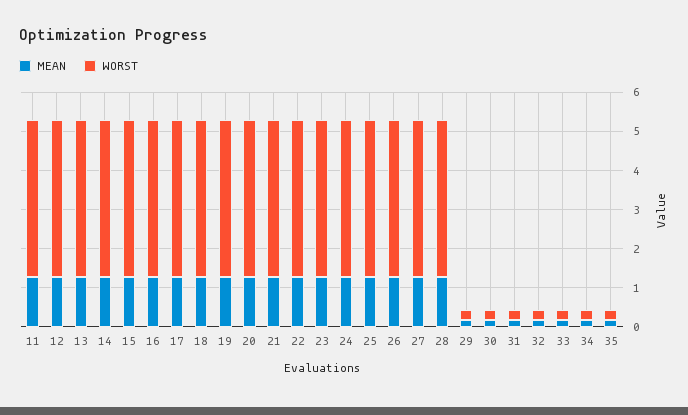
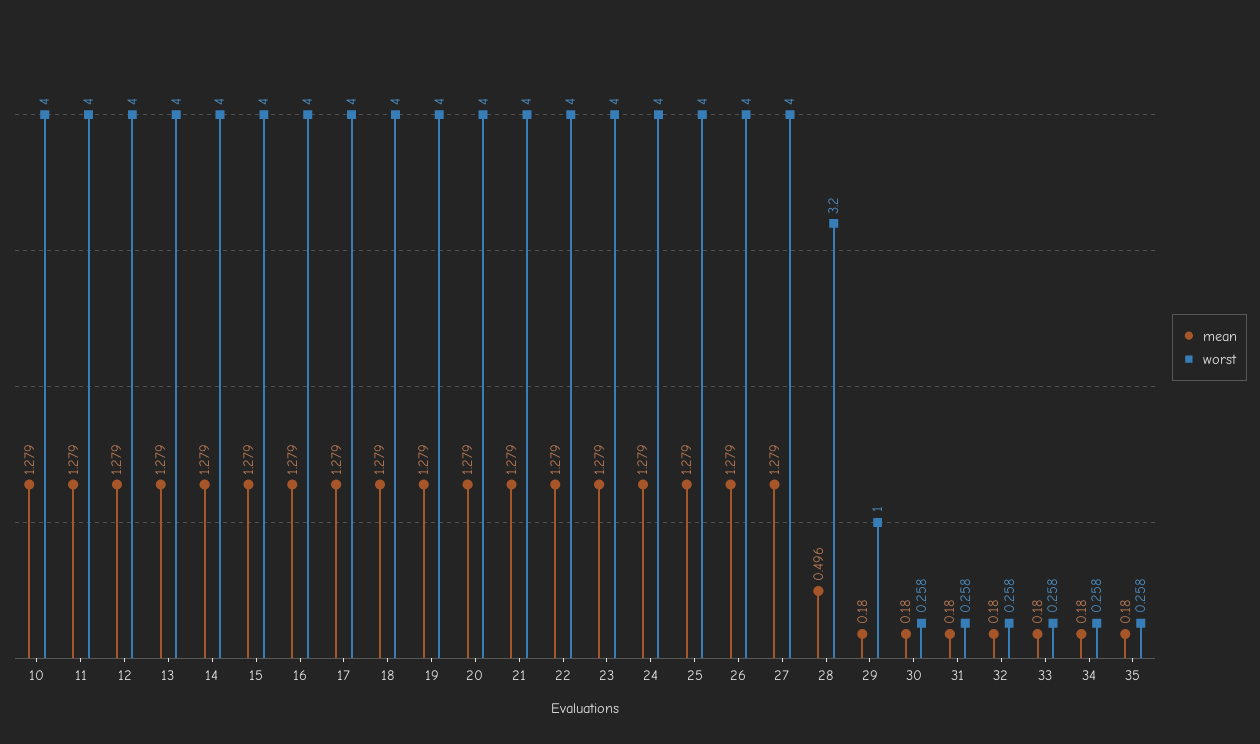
MEAN, 28: 1.25 -> 0.496
WORST, 28: 4 -> 3.2
WORST, 29: 0.25 -> 1
MEAN, 10: none -> 1.279
WORST, 10: none -> 4

